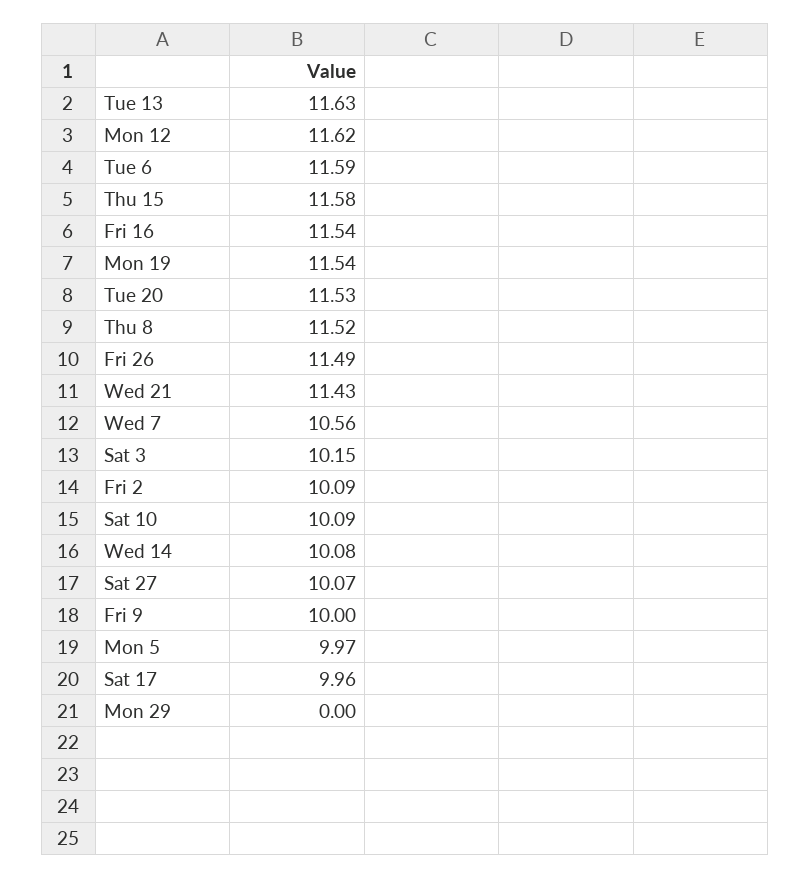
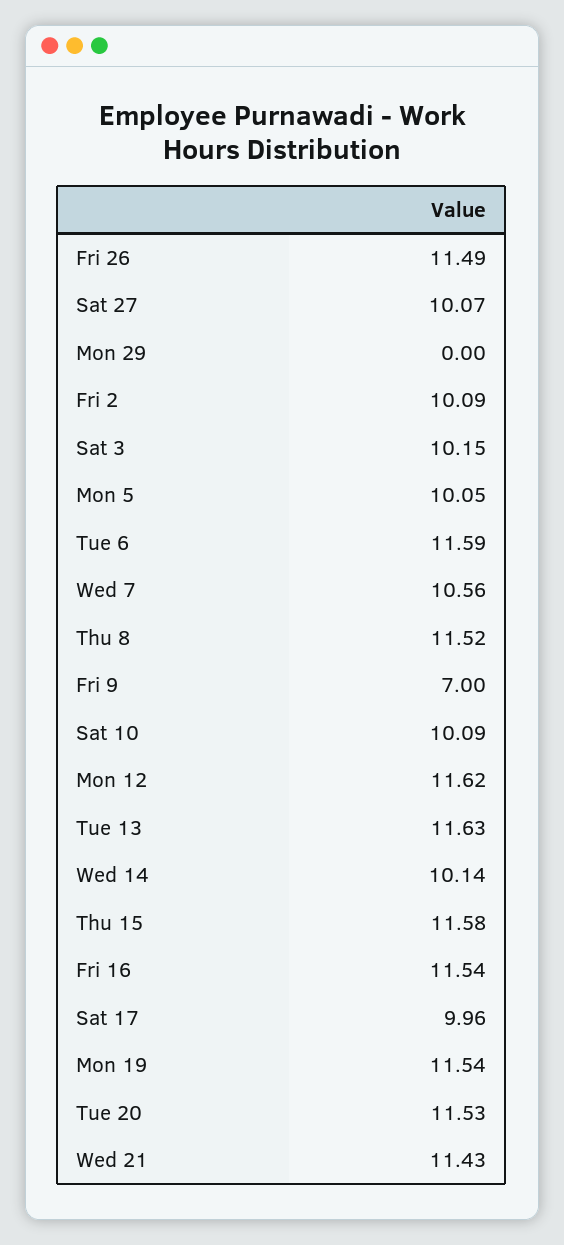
Wed 14: 10.08 -> 10.14
Fri 9: 10 -> 7
Mon 5: 9.97 -> 10.05

